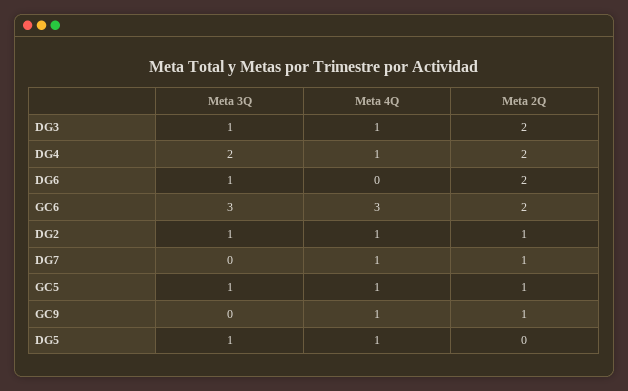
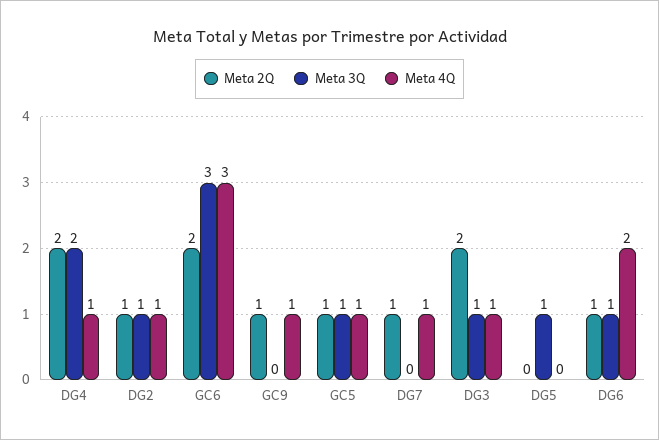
Meta 4Q, DG6: 0 -> 2
Meta 2Q, DG6: 2 -> 1
Meta 4Q, DG5: 1 -> 0

